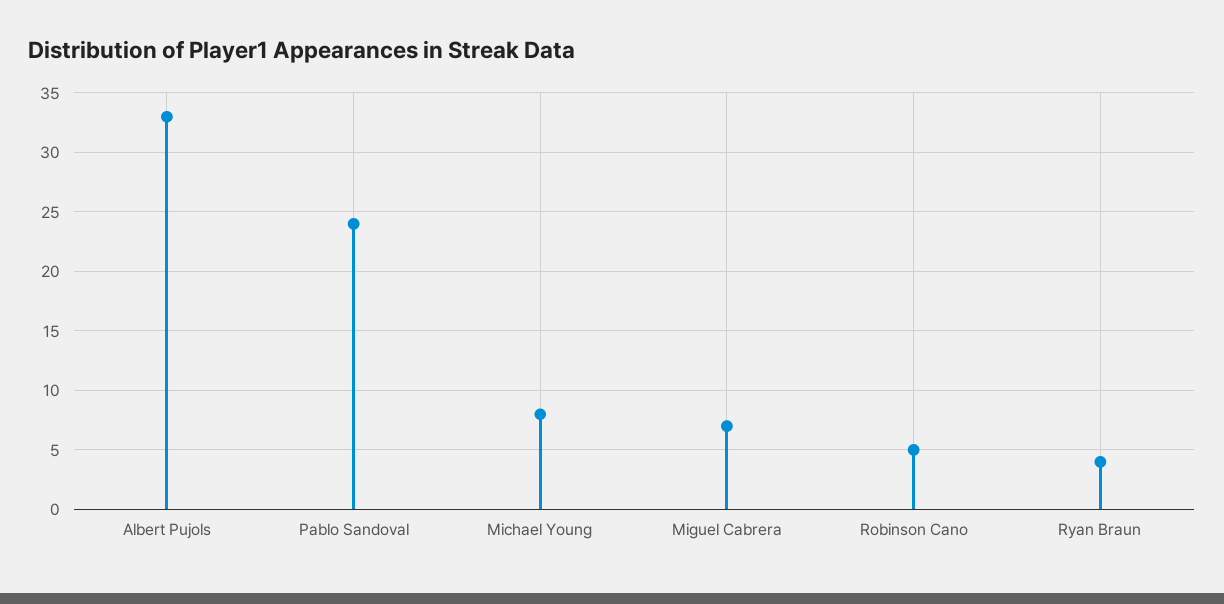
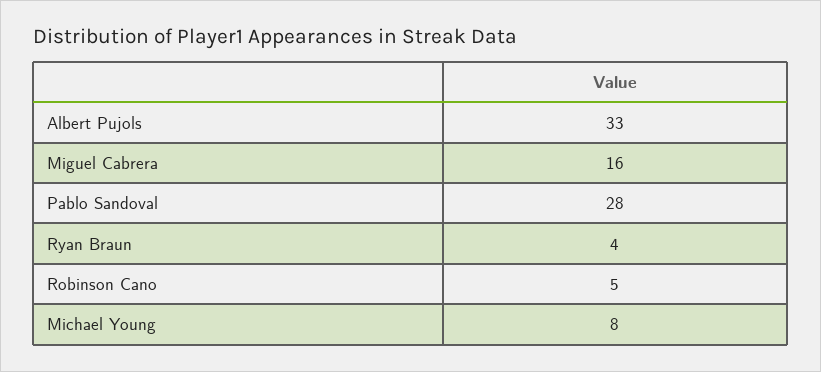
Pablo Sandoval: 24 -> 28
Miguel Cabrera: 7 -> 16

